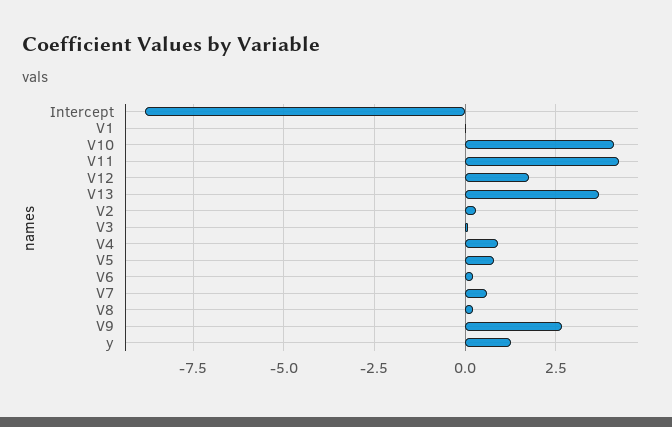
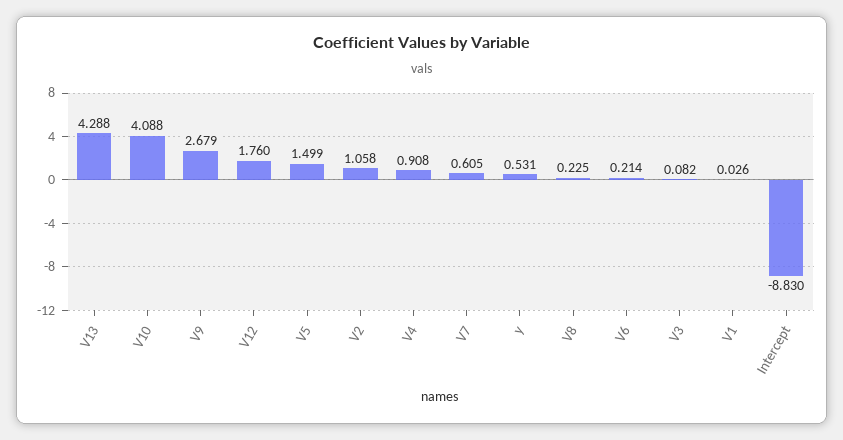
V11: 4.25 -> none
V13: 3.75 -> 4.288
V2: 0.25 -> 1.058
V5: 0.75 -> 1.499
y: 1.25 -> 0.531

